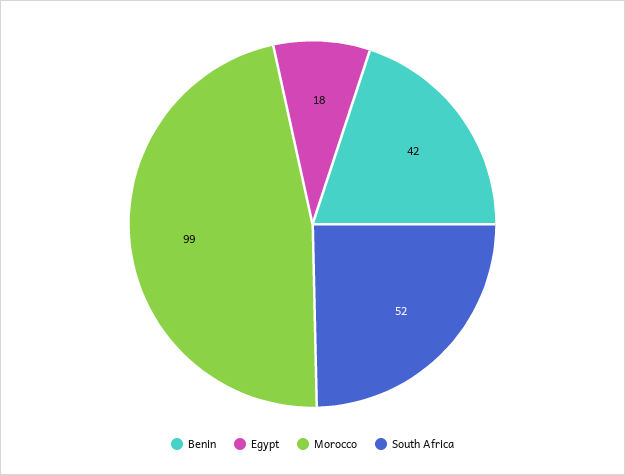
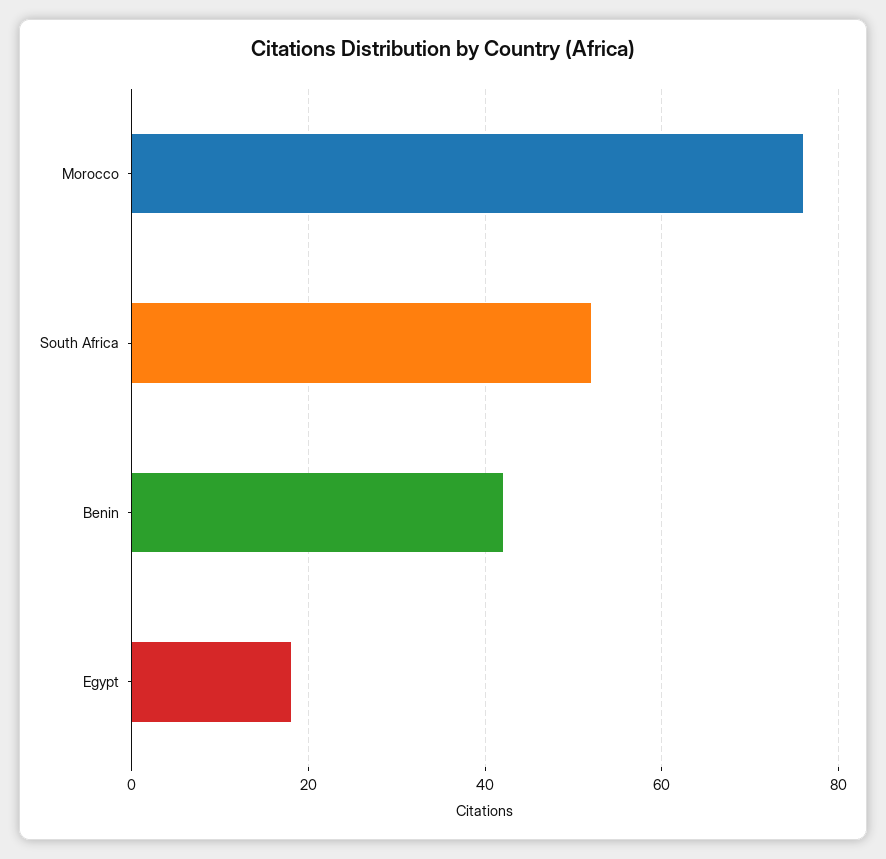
Morocco: 99 -> 75

